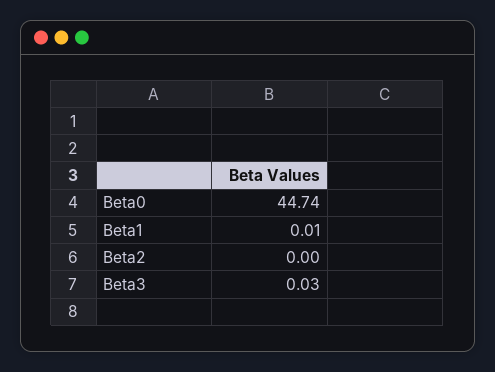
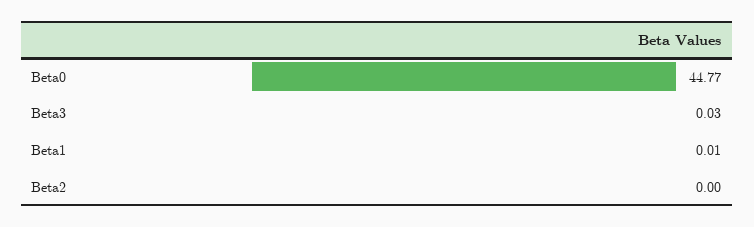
Beta0: 44.74 -> 44.77

